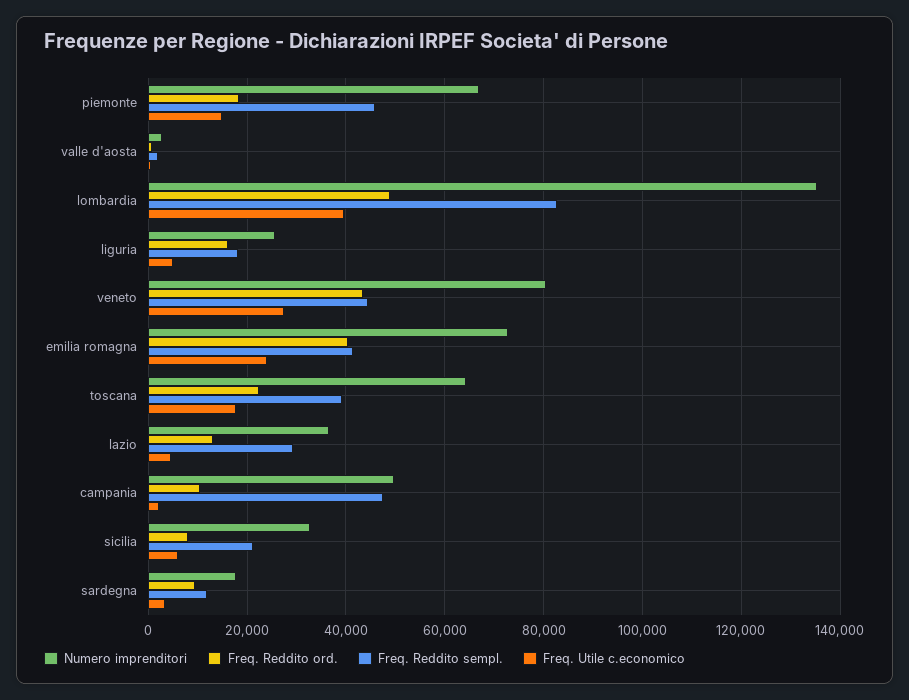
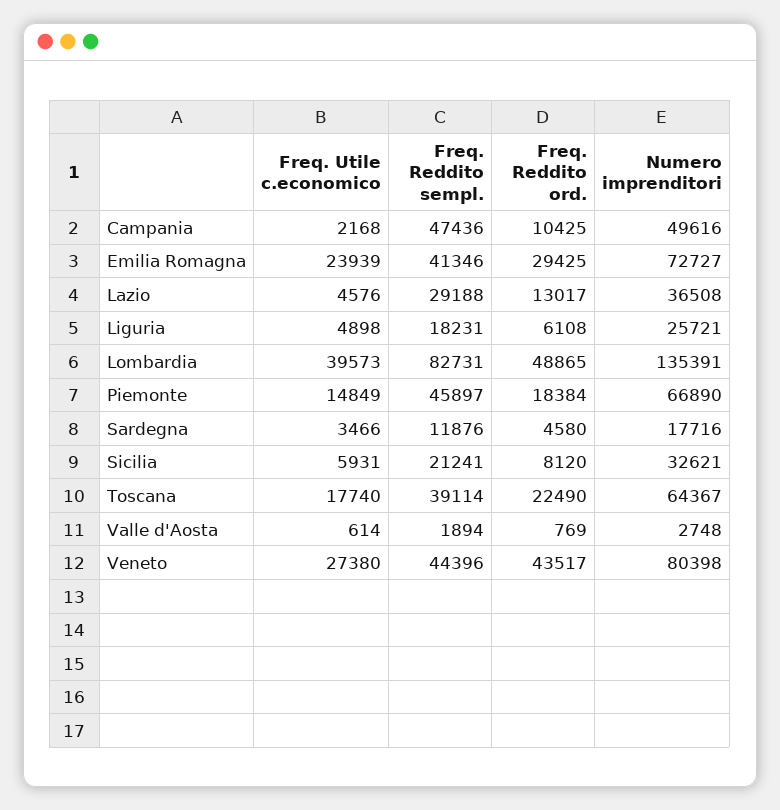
Freq. Reddito ord., liguria: 16000 -> 6108
Freq. Reddito ord., emilia romagna: 40000 -> 29425
Freq. Reddito ord., sardegna: 10000 -> 4580

